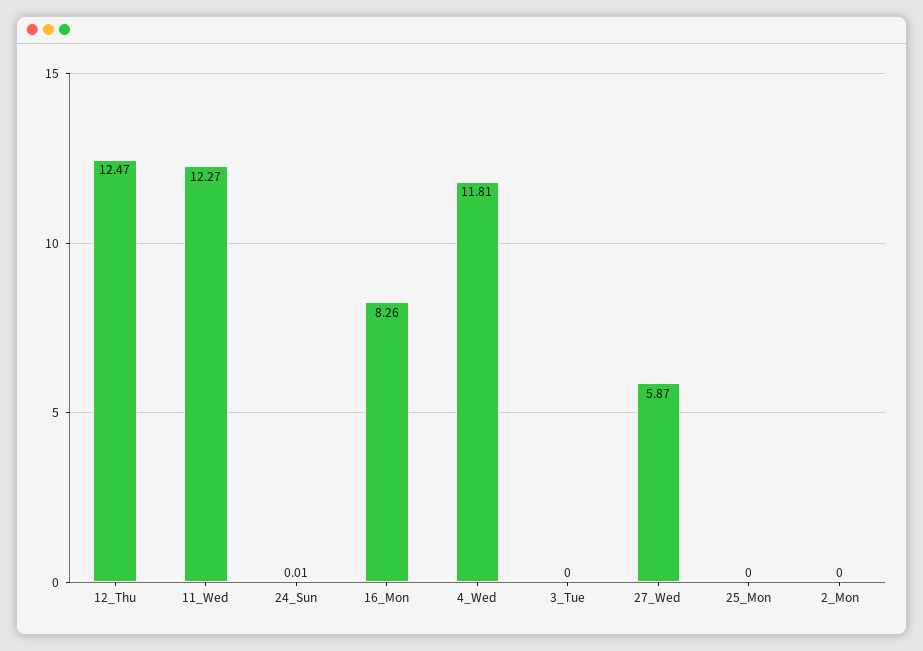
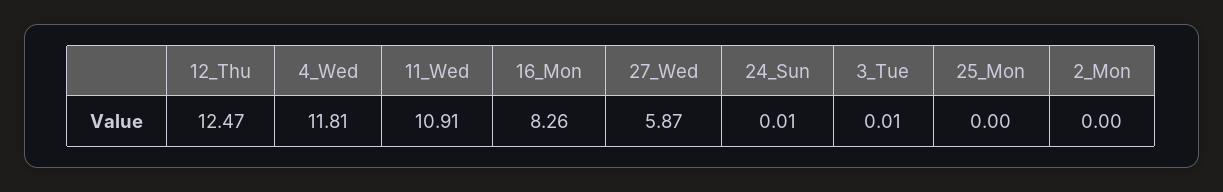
11_Wed: 12.27 -> 10.91
3_Tue: 0 -> 0.01

